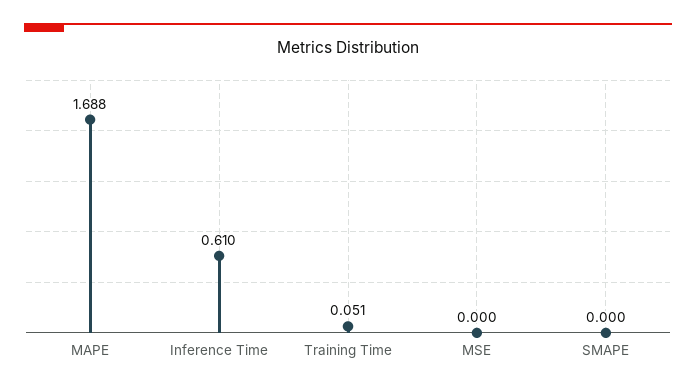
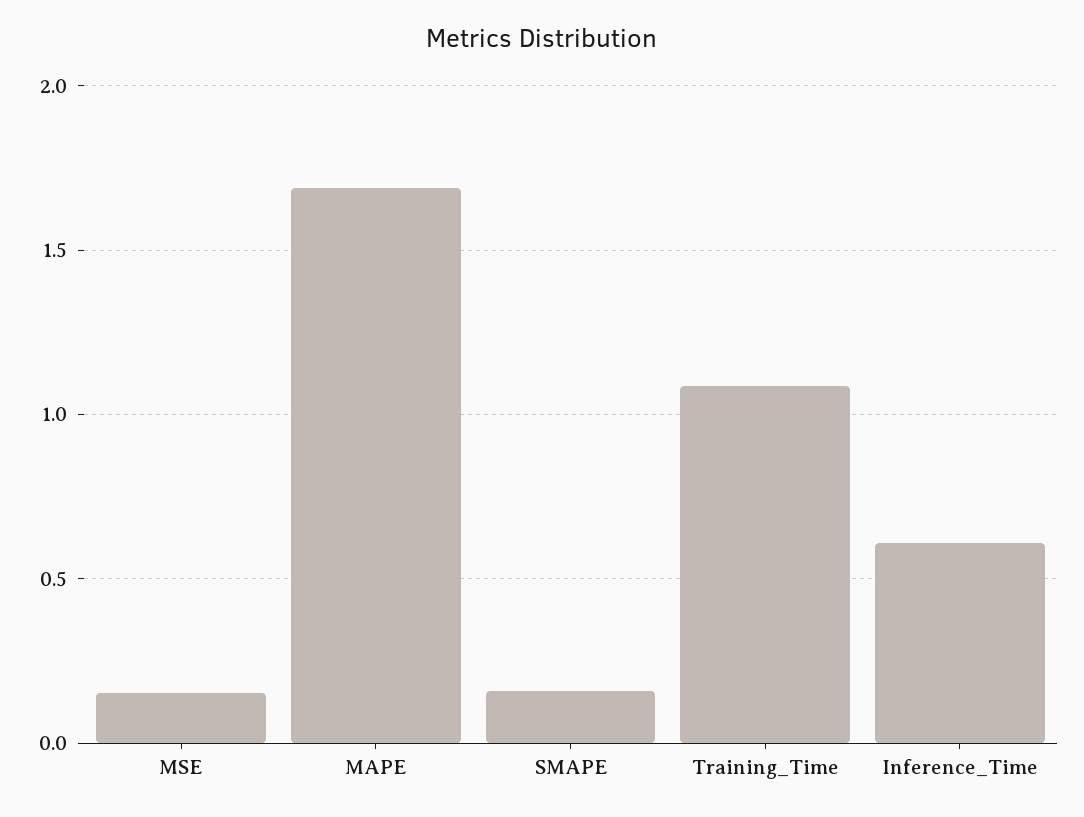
Training Time: 0.051 -> 1.1
MSE: 0 -> 0.15
SMAPE: 0 -> 0.15

